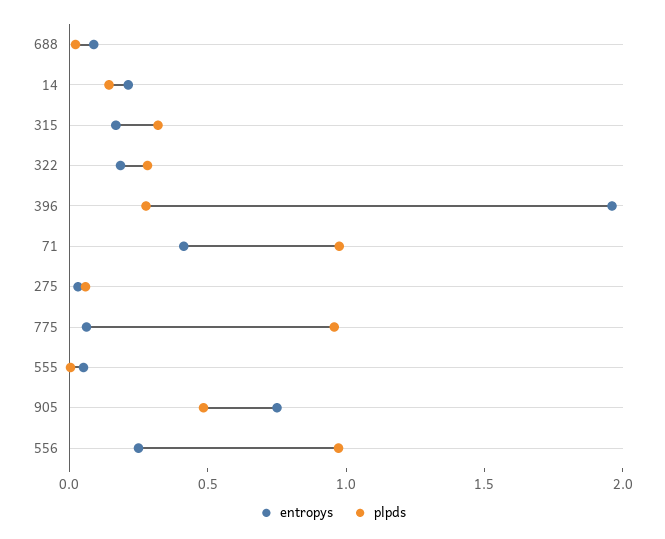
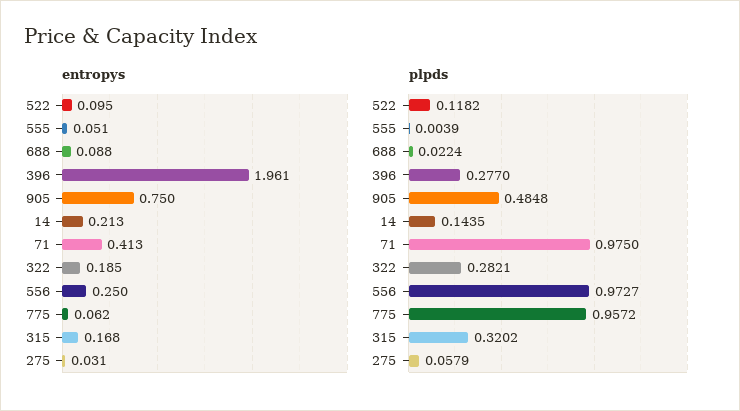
entropys, 522: none -> 0.095
plpds, 522: none -> 0.1182

